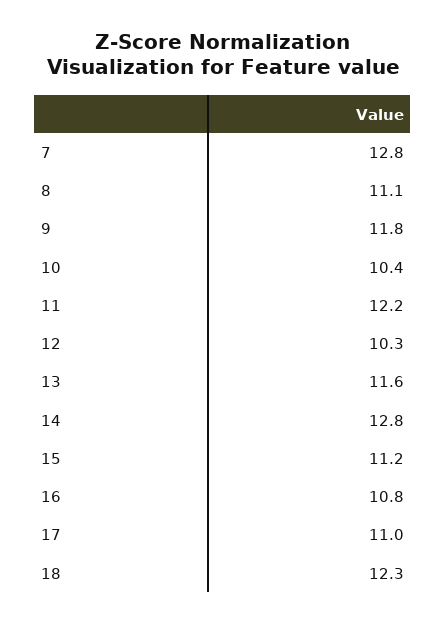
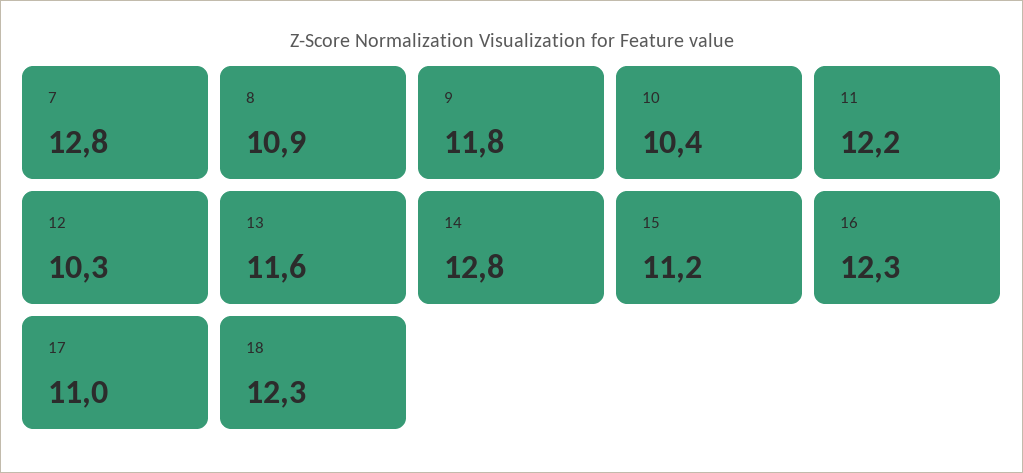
8: 11.1 -> 10.9
16: 10.8 -> 12.3

